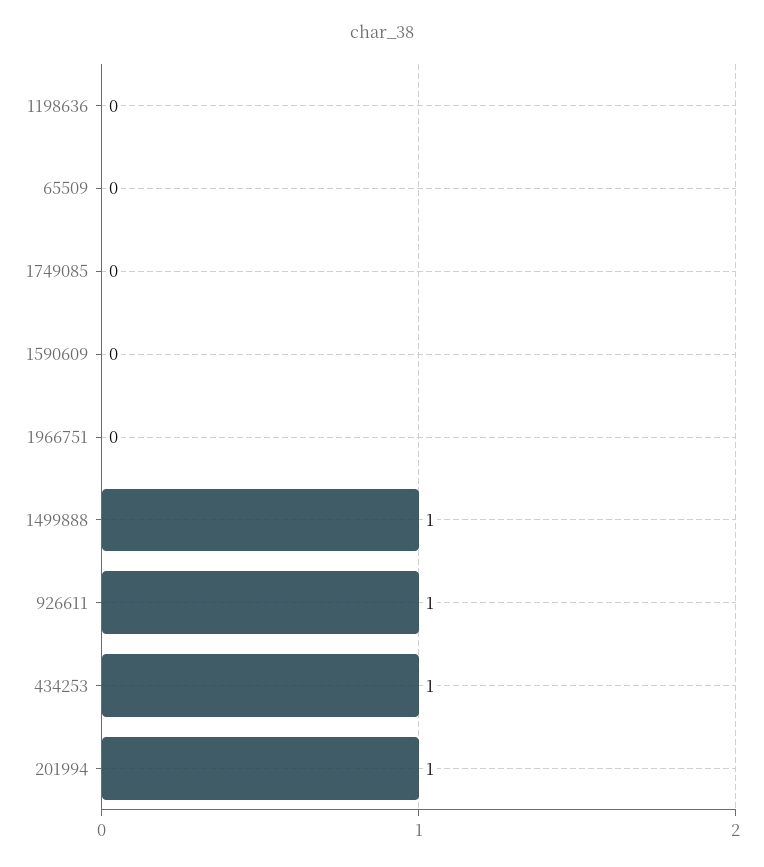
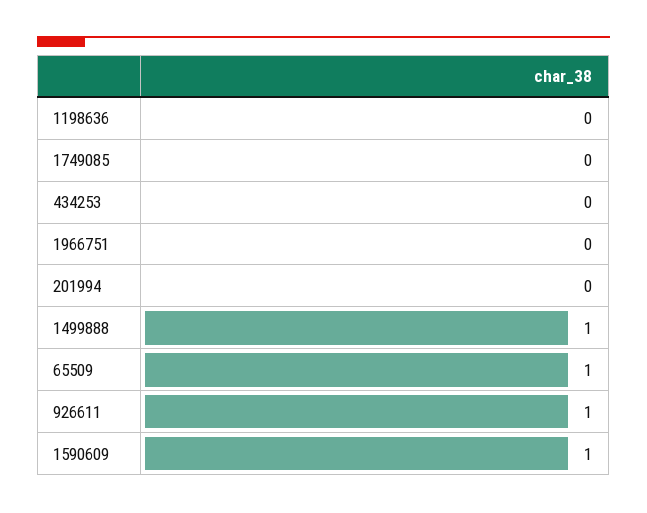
65509: 0 -> 1
1590609: 0 -> 1
434253: 1 -> 0
201994: 1 -> 0

